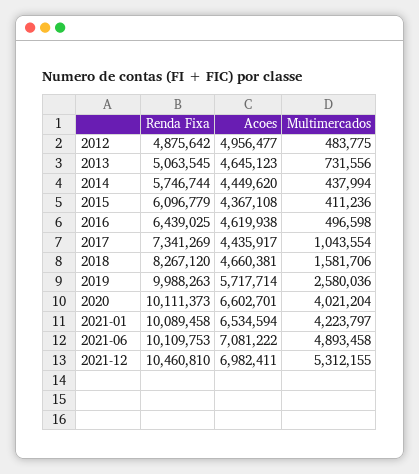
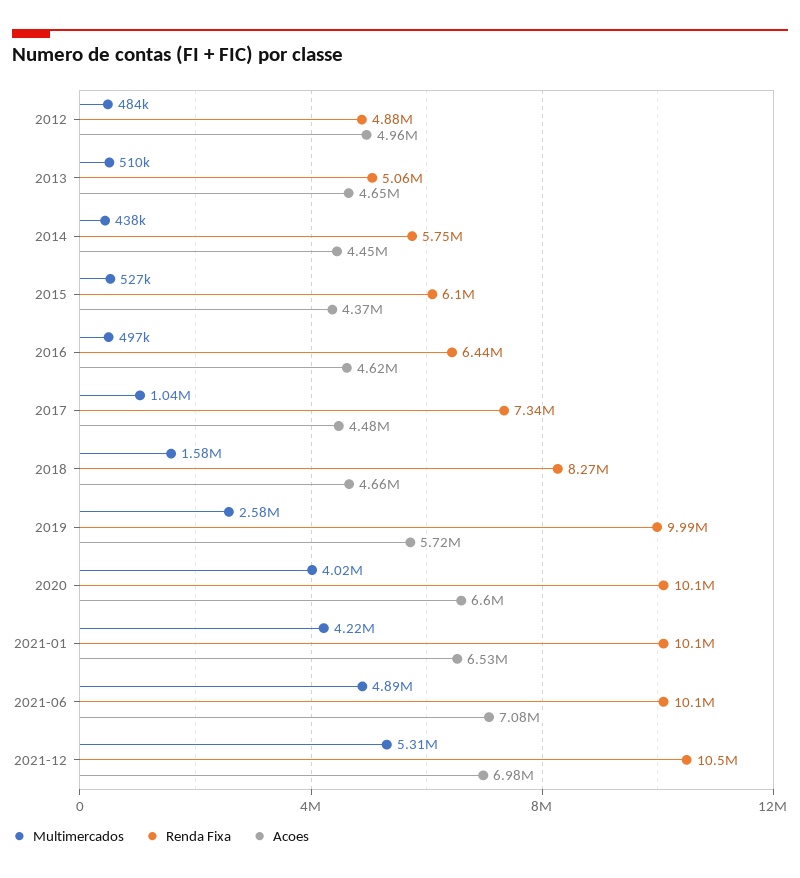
Multimercados, 2013: 731556 -> 510000
Multimercados, 2015: 411236 -> 527000
Acoes, 2017: 4435917 -> 4480000

